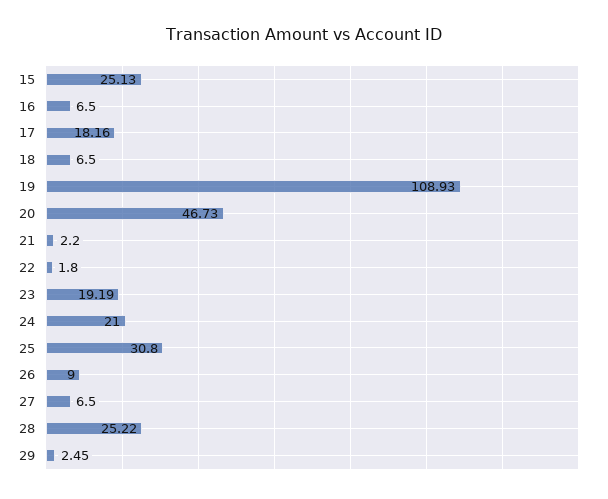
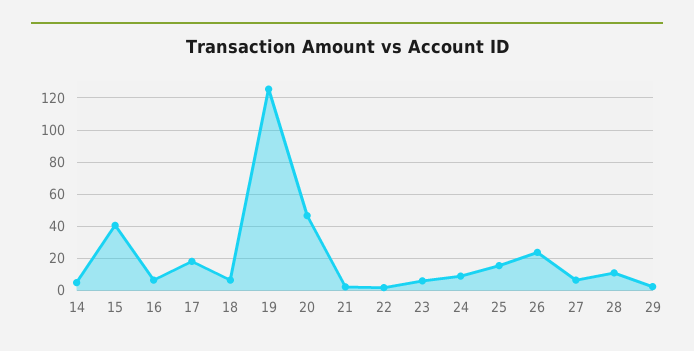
15: 25.13 -> 40
19: 108.93 -> 125
23: 19.19 -> 5
24: 21 -> 10
25: 30.8 -> 15
26: 9 -> 25
28: 25.22 -> 10
14: none -> 5

